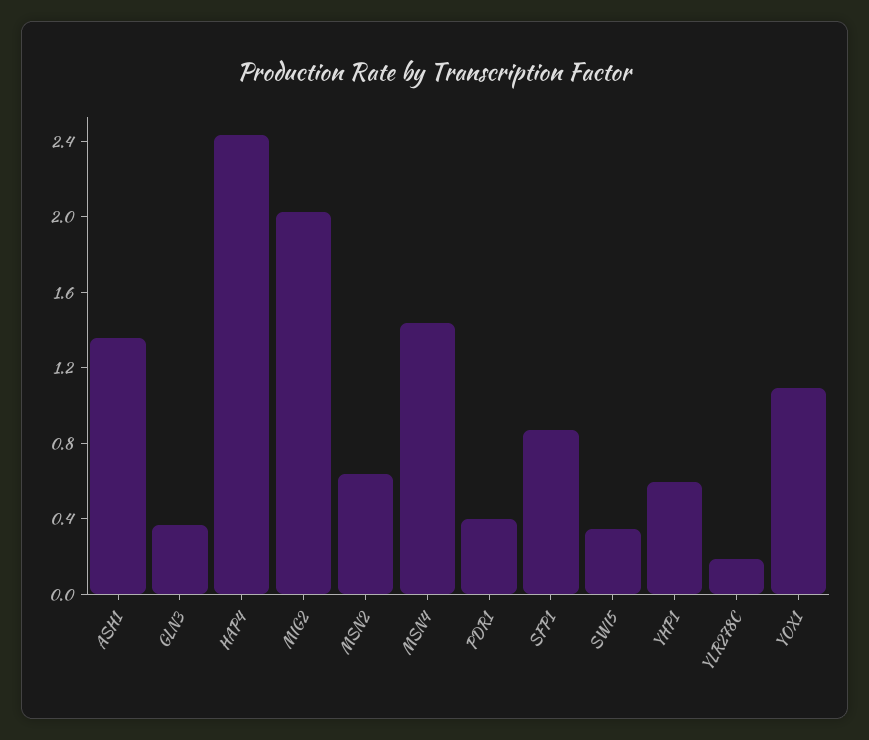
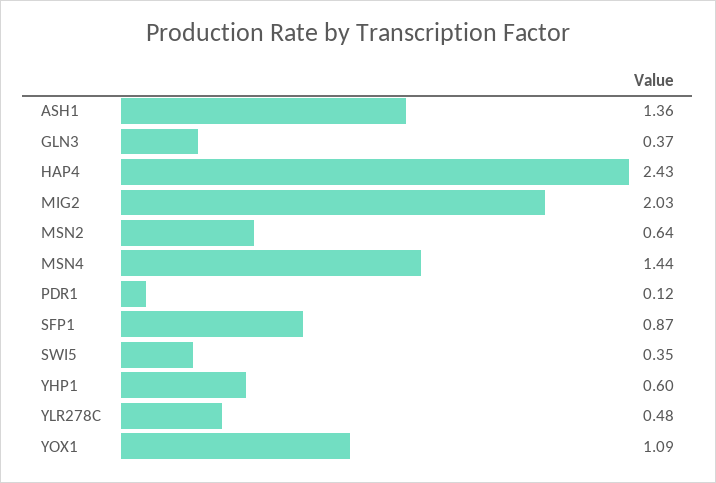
PDR1: 0.4 -> 0.12
YLR278C: 0.2 -> 0.48

